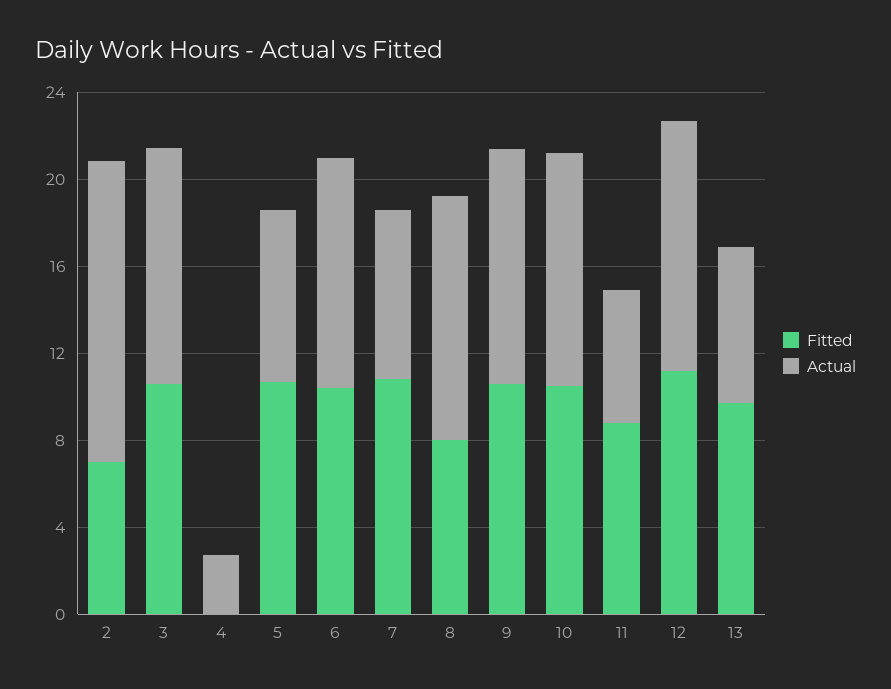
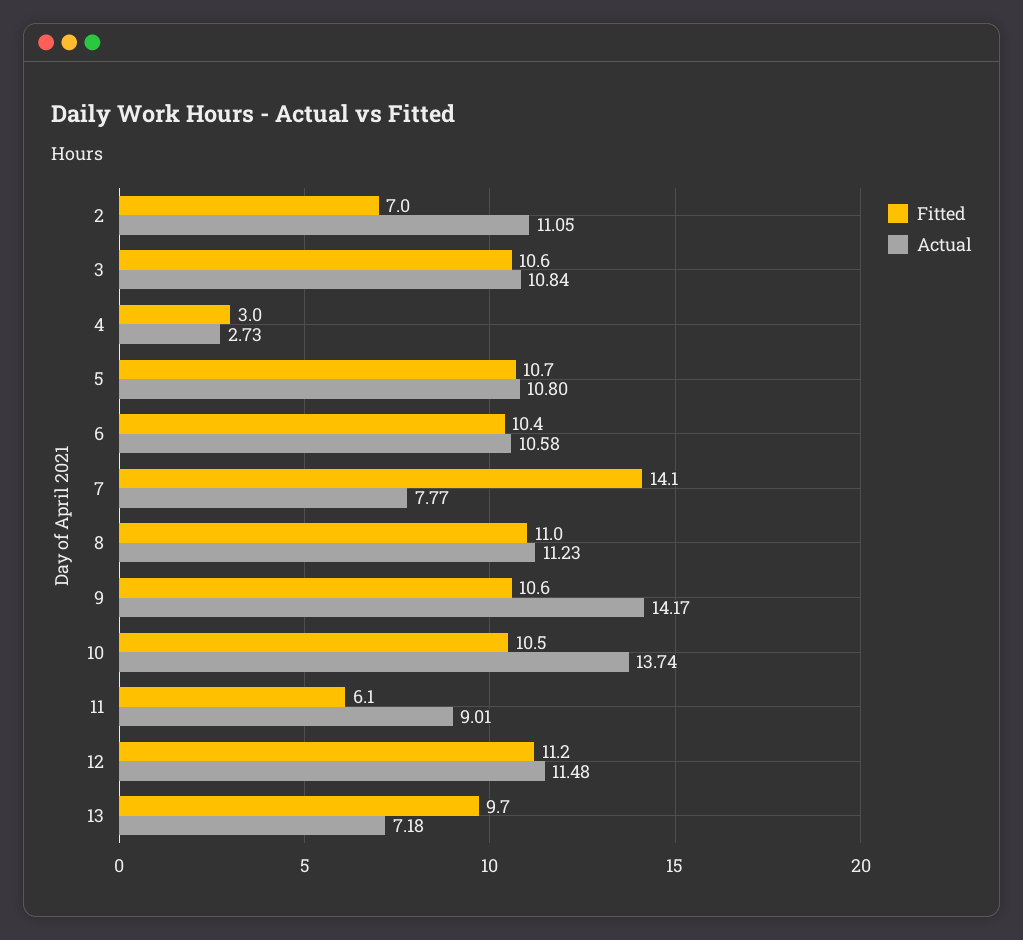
Actual, 2: 14 -> 11.05
Fitted, 4: 0 -> 3
Actual, 5: 8 -> 10.8
Fitted, 7: 11 -> 14.1
Fitted, 8: 8 -> 11
Actual, 9: 11 -> 14.17
Actual, 10: 11 -> 13.74
Fitted, 11: 9 -> 6.1
Actual, 11: 6 -> 9.01

